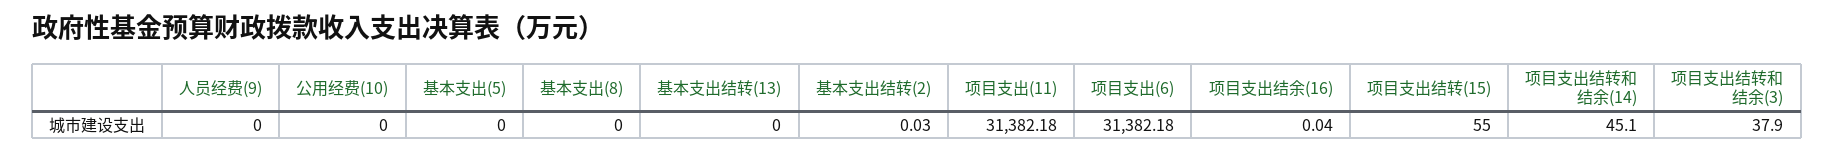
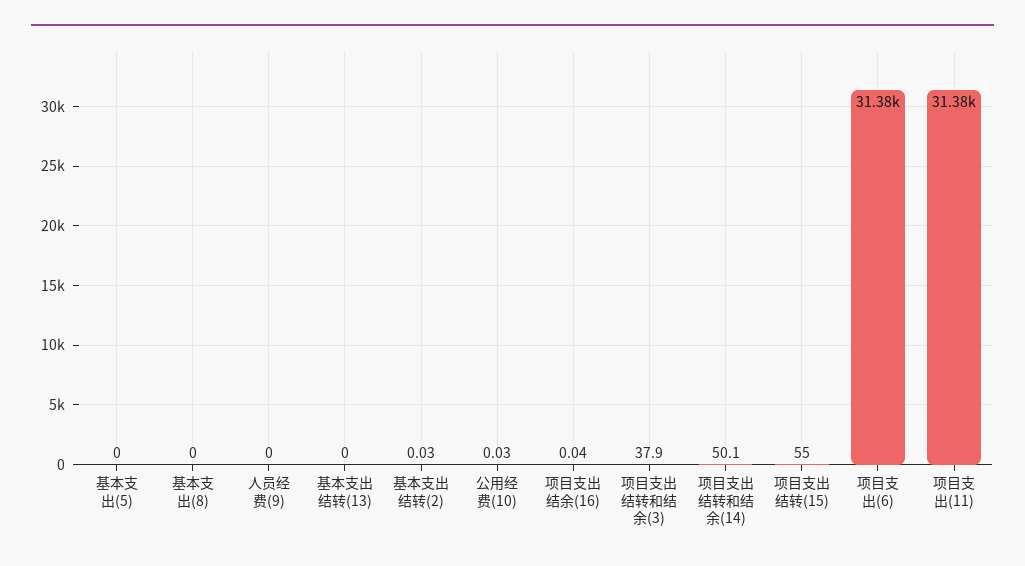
公用经费(10): 0 -> 0.03
项目支出结转和结余(14): 45.1 -> 50.1

